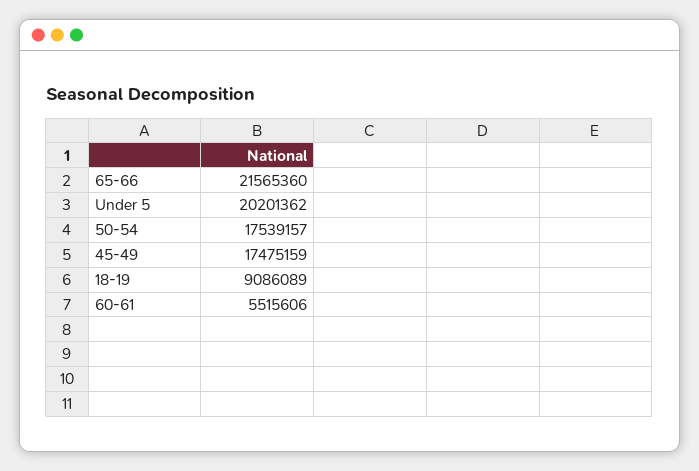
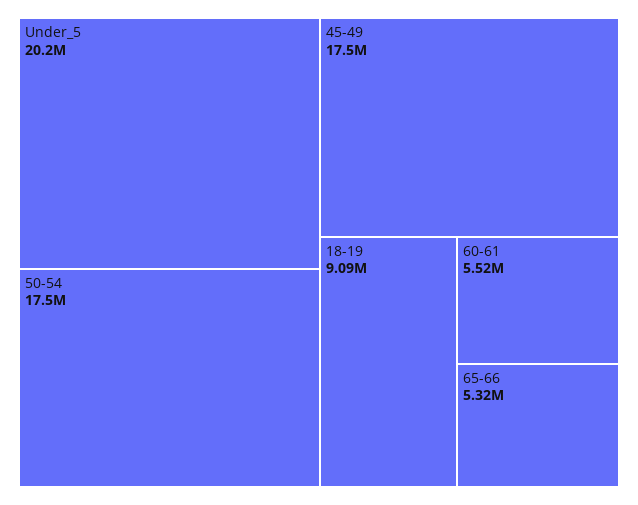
65-66: 21565360 -> 5320000

